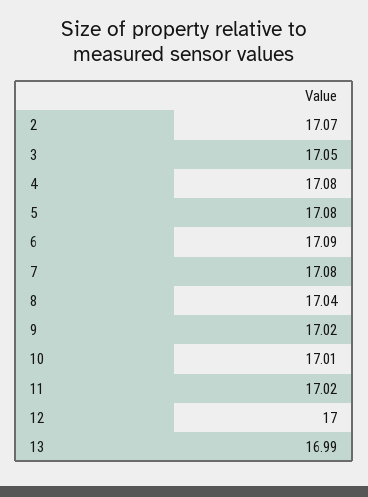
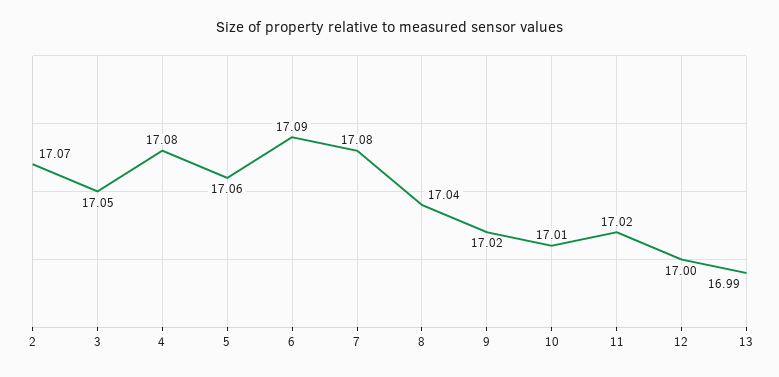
5: 17.08 -> 17.06

